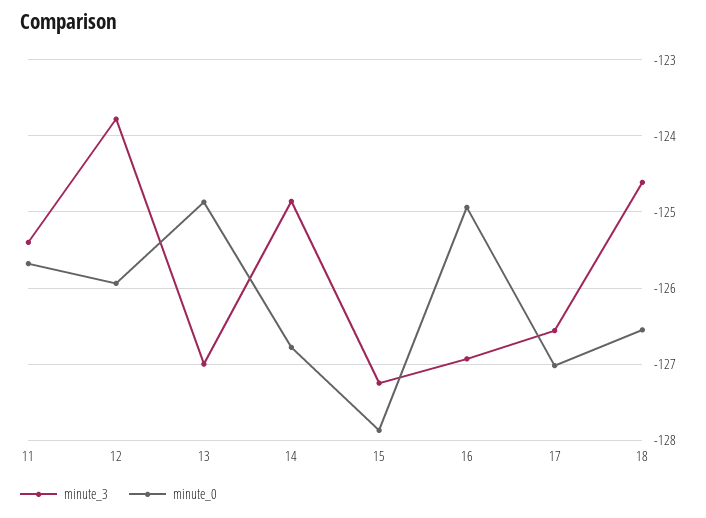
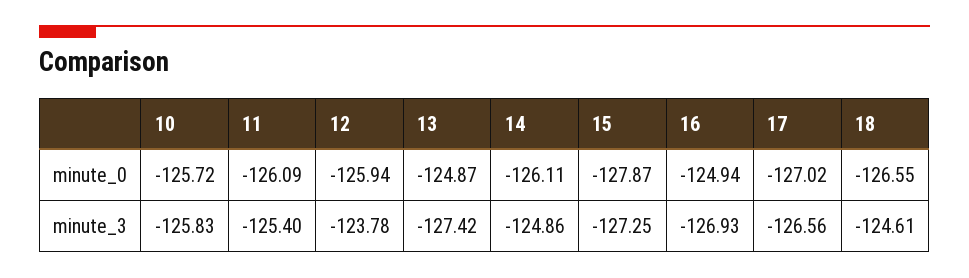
minute_0, 11: -125.7 -> -126.09
minute_3, 13: -127 -> -127.42
minute_0, 14: -126.8 -> -126.11
minute_0, 10: none -> -125.72
minute_3, 10: none -> -125.83

